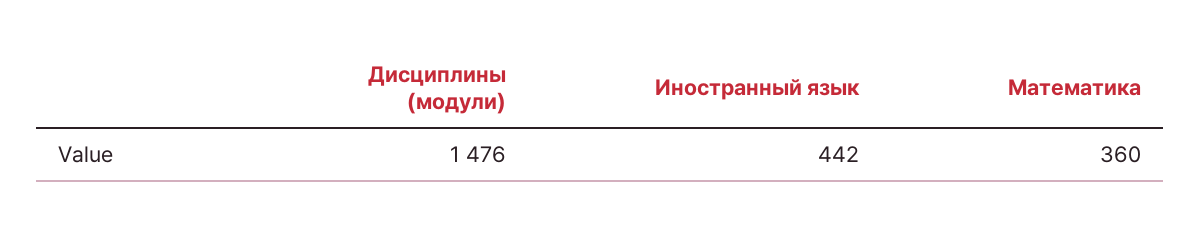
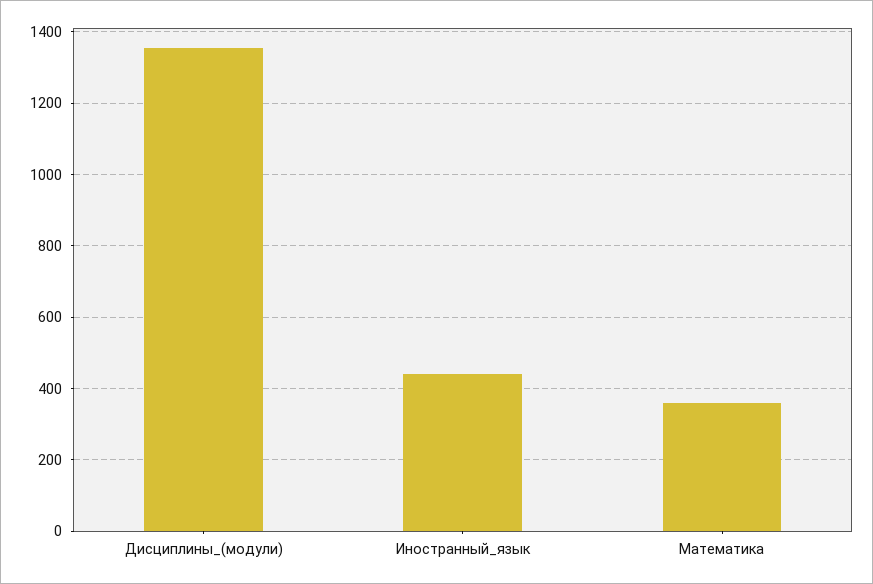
Дисциплины (модули): 1476 -> 1360

